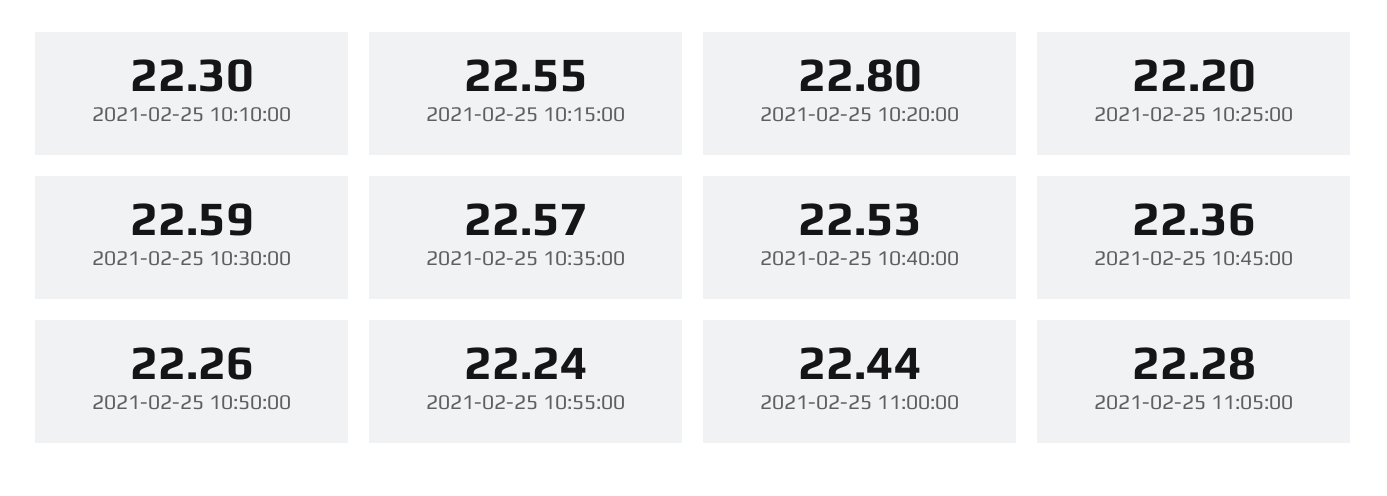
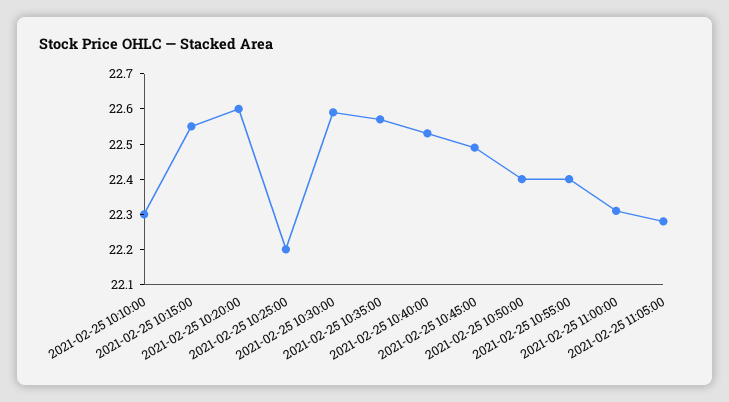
2021-02-25 10:20:00: 22.8 -> 22.6
2021-02-25 10:45:00: 22.36 -> 22.5
2021-02-25 10:50:00: 22.26 -> 22.4
2021-02-25 10:55:00: 22.24 -> 22.4
2021-02-25 11:00:00: 22.44 -> 22.3

